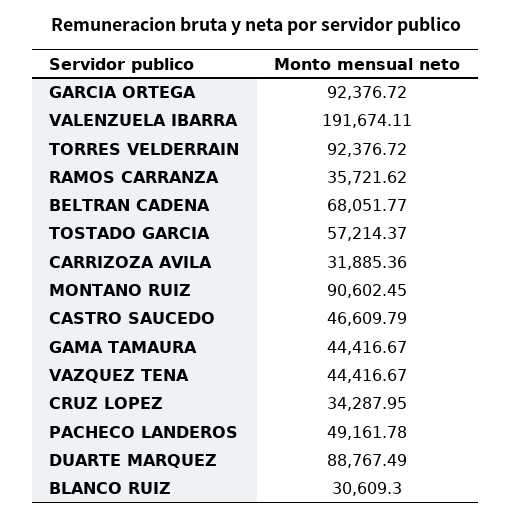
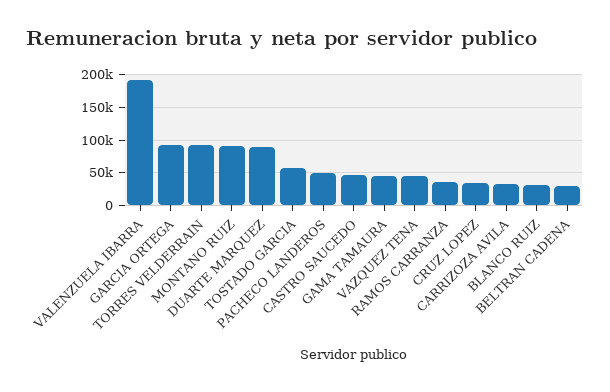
BELTRAN CADENA: 68051.77 -> 30000

